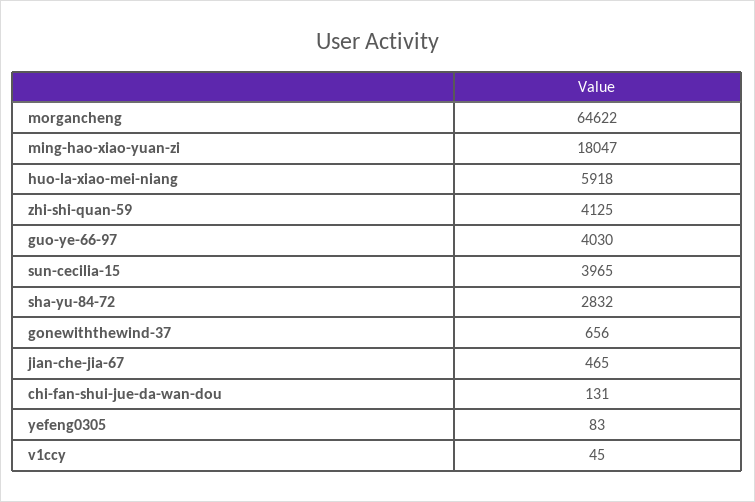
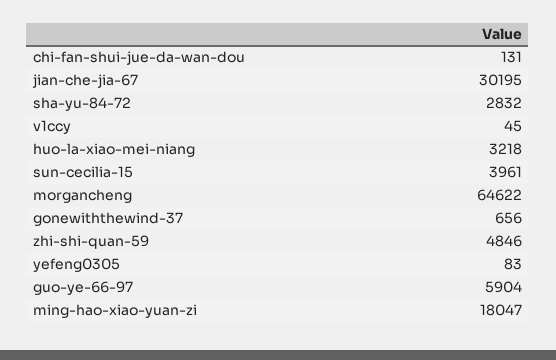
huo-la-xiao-mei-niang: 5918 -> 3218
zhi-shi-quan-59: 4125 -> 4846
guo-ye-66-97: 4030 -> 5904
sun-cecilia-15: 3965 -> 3961
jian-che-jia-67: 465 -> 30195

